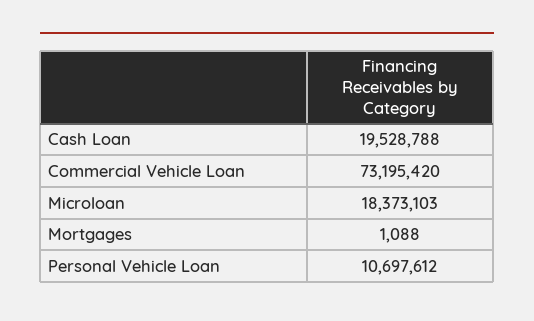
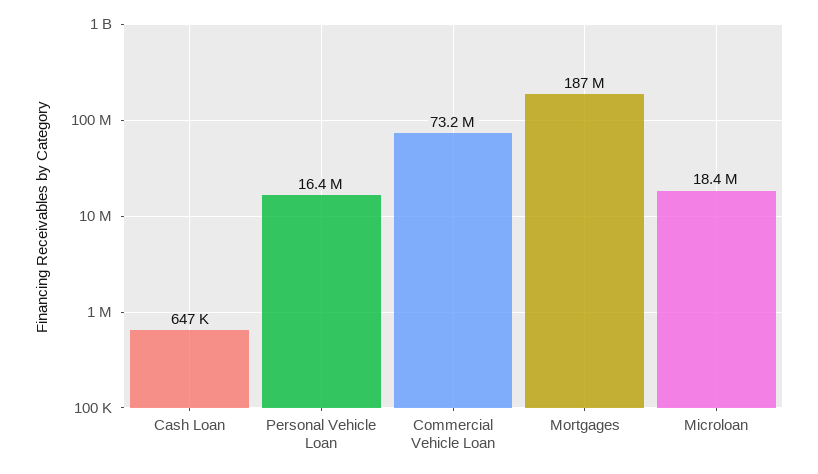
Cash Loan: 19528788 -> 647000
Mortgages: 1088 -> 187000000
Personal Vehicle Loan: 10697612 -> 16400000

